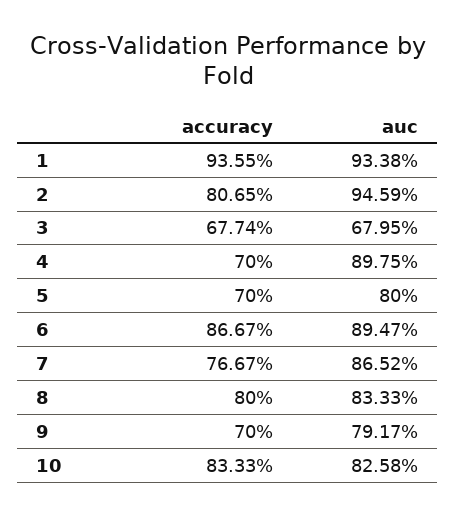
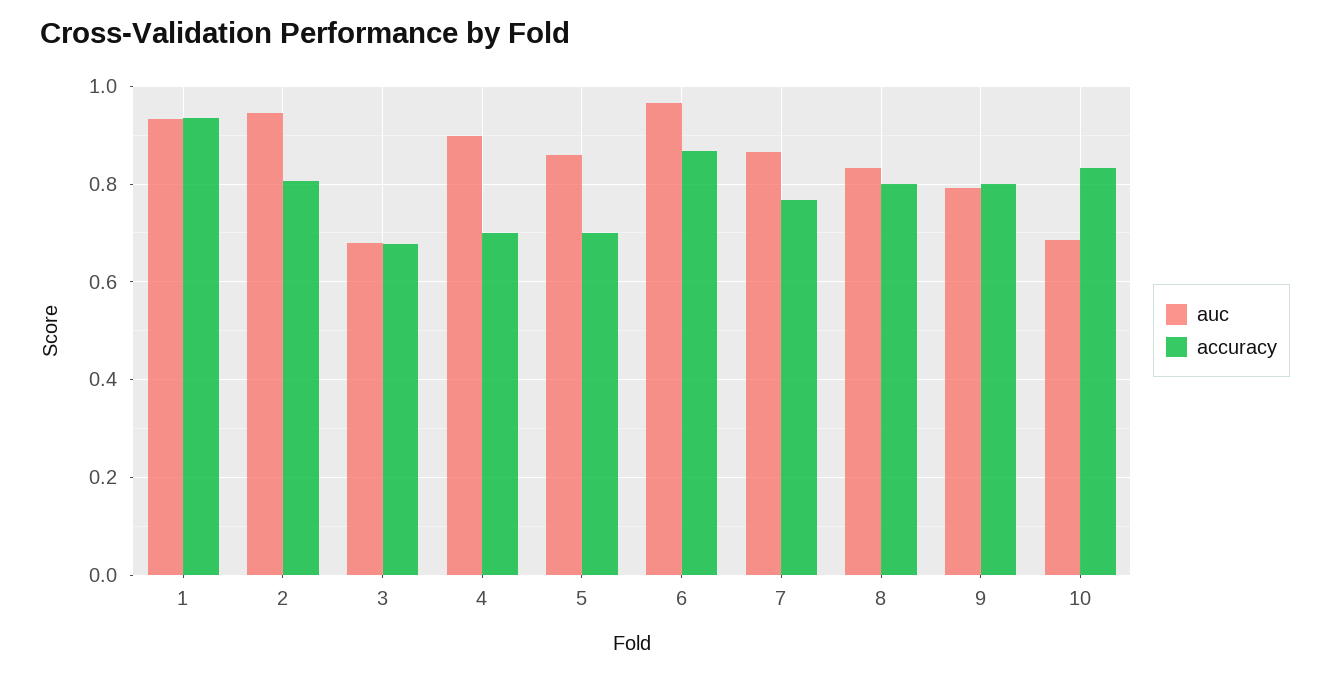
auc, 5: 0.8 -> 0.86
auc, 6: 0.8947 -> 0.96
accuracy, 9: 0.7 -> 0.8
auc, 10: 0.8258 -> 0.68

